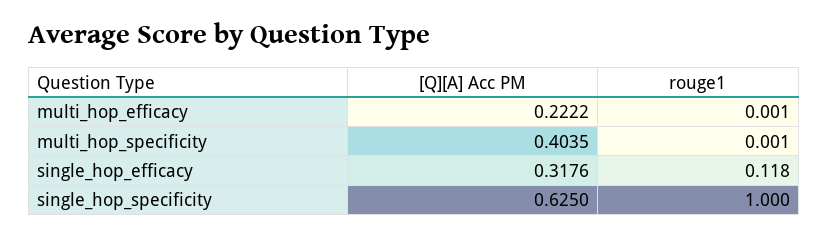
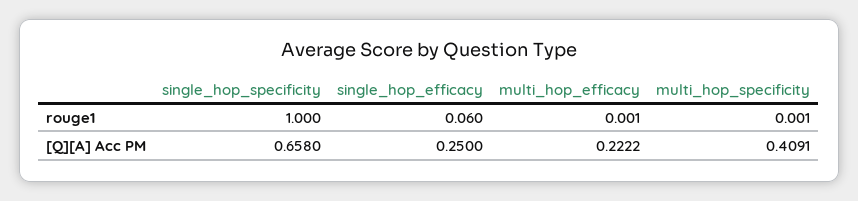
[Q][A] Acc PM, multi_hop_specificity: 0.4035 -> 0.4091
[Q][A] Acc PM, single_hop_efficacy: 0.3176 -> 0.25
rouge1, single_hop_efficacy: 0.118 -> 0.06
[Q][A] Acc PM, single_hop_specificity: 0.625 -> 0.658

